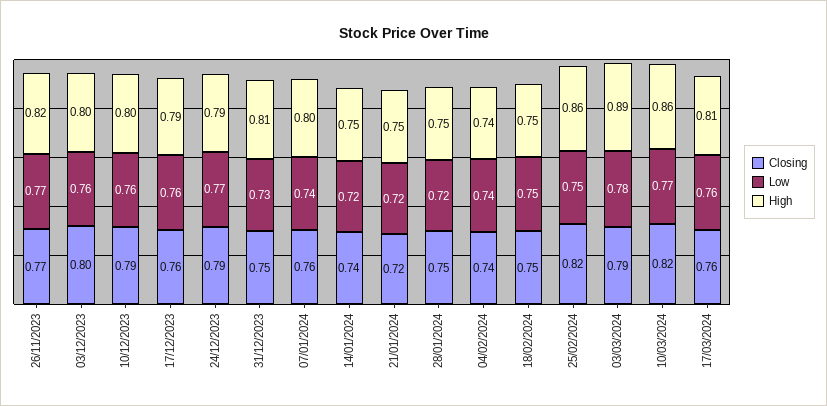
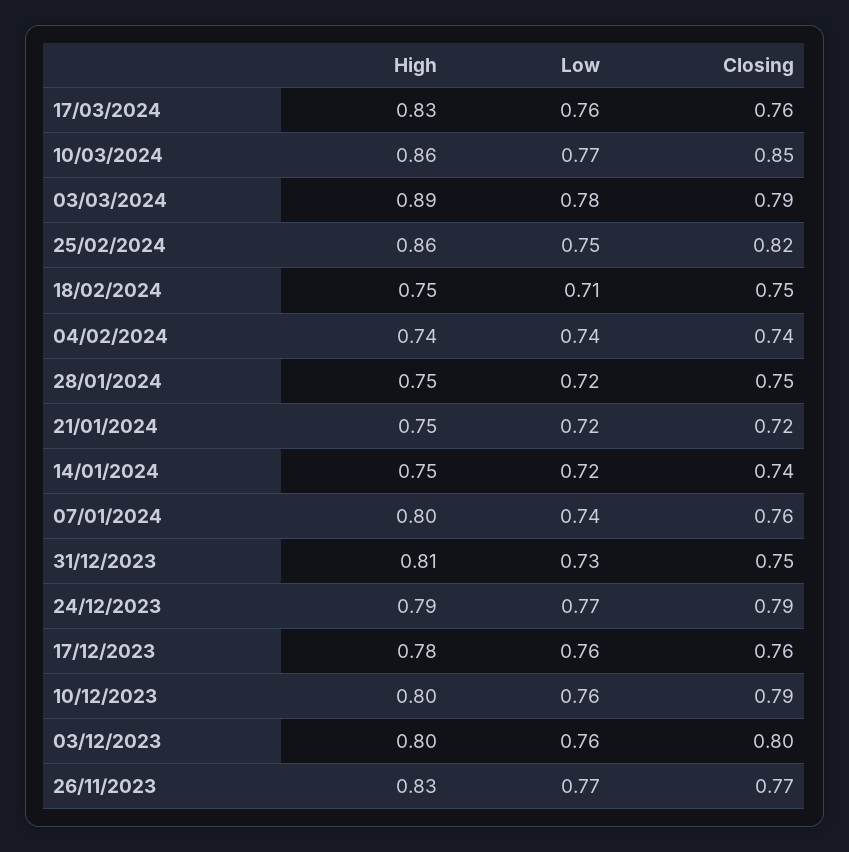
High, 26/11/2023: 0.82 -> 0.83
High, 17/12/2023: 0.79 -> 0.78
Low, 18/02/2024: 0.75 -> 0.71
Closing, 10/03/2024: 0.82 -> 0.85
High, 17/03/2024: 0.81 -> 0.83

